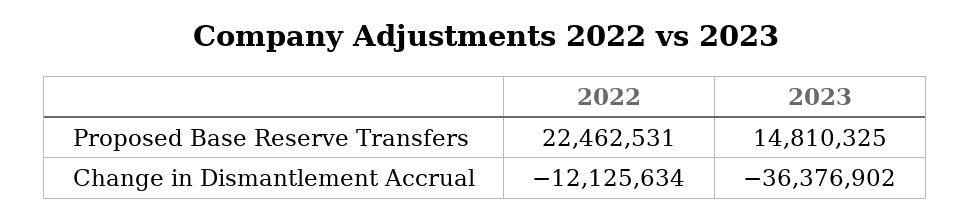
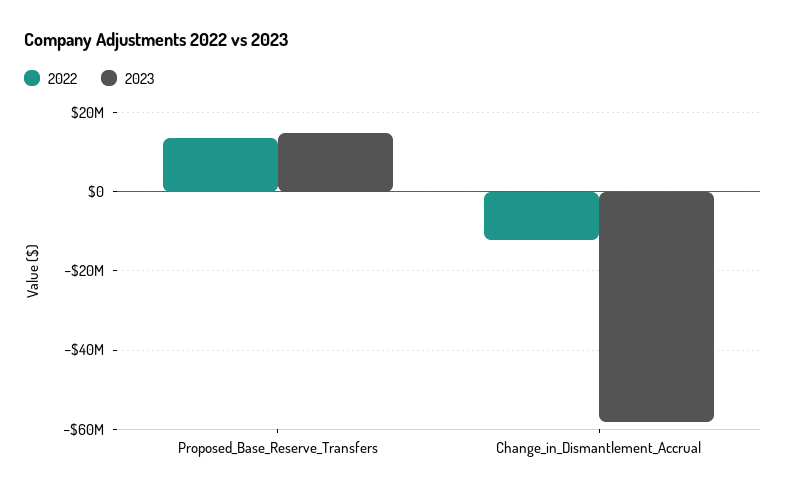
2022, Proposed Base Reserve Transfers: 22462531 -> 14000000
2023, Change in Dismantlement Accrual: -36376902 -> -58000000

